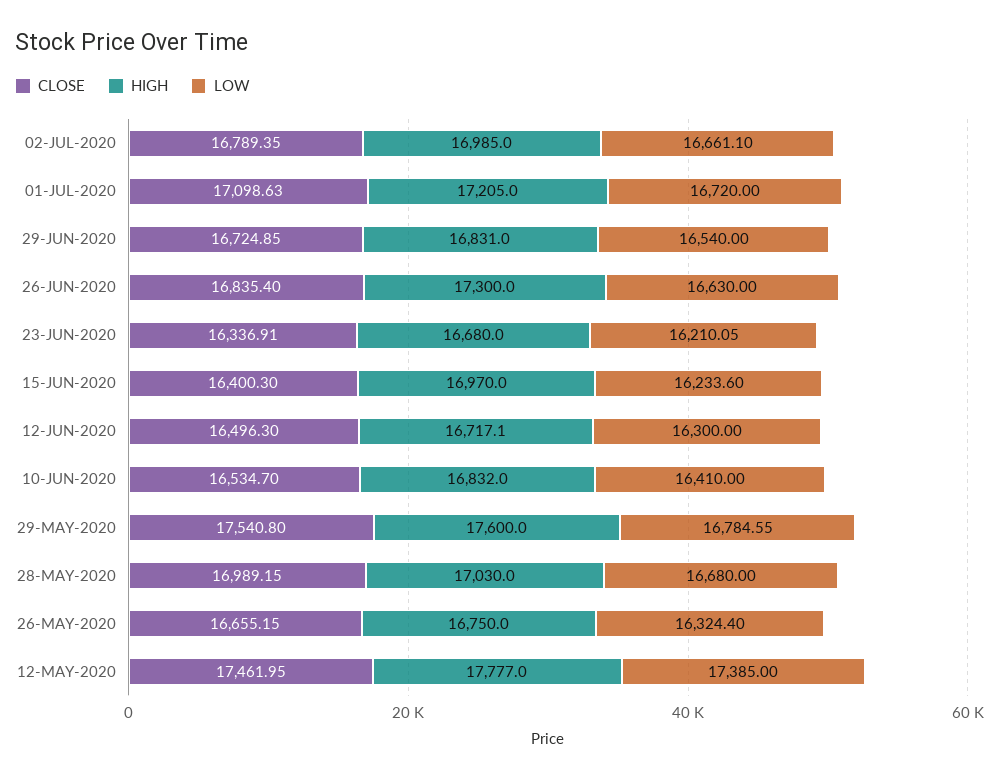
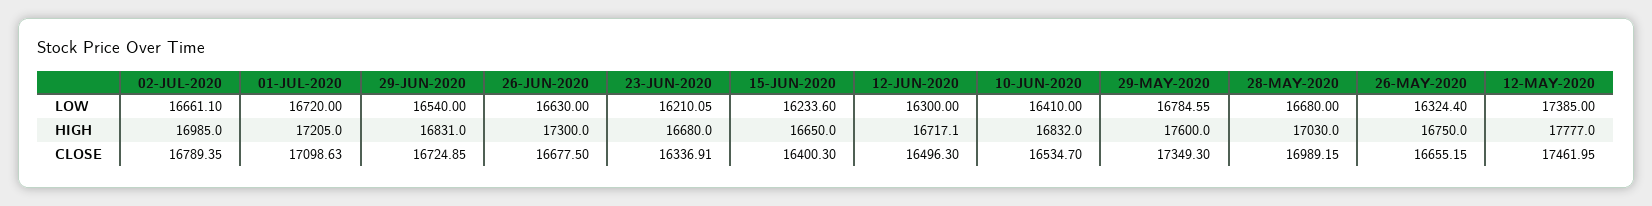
CLOSE, 26-JUN-2020: 16835.4 -> 16677.5
HIGH, 15-JUN-2020: 16970 -> 16650
CLOSE, 29-MAY-2020: 17540.8 -> 17349.3

